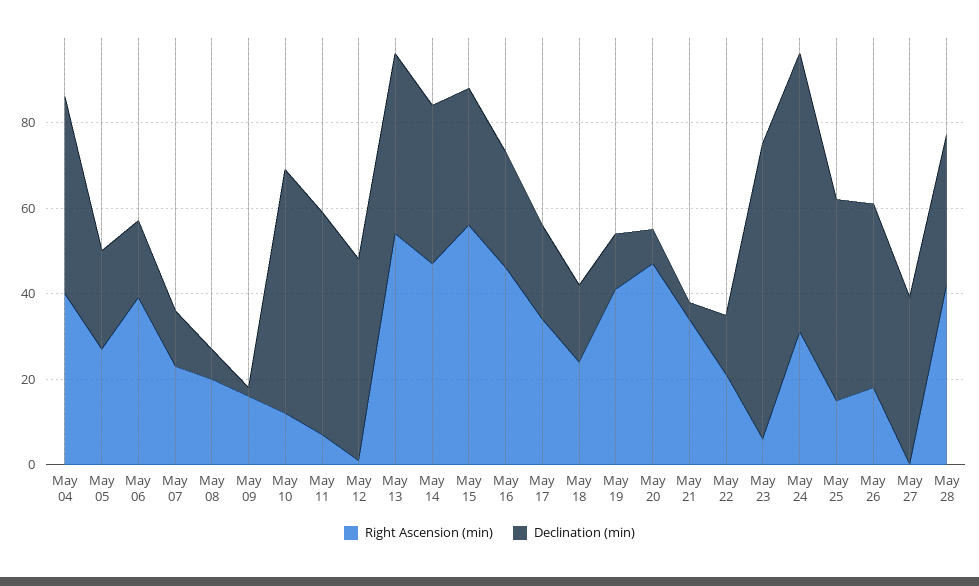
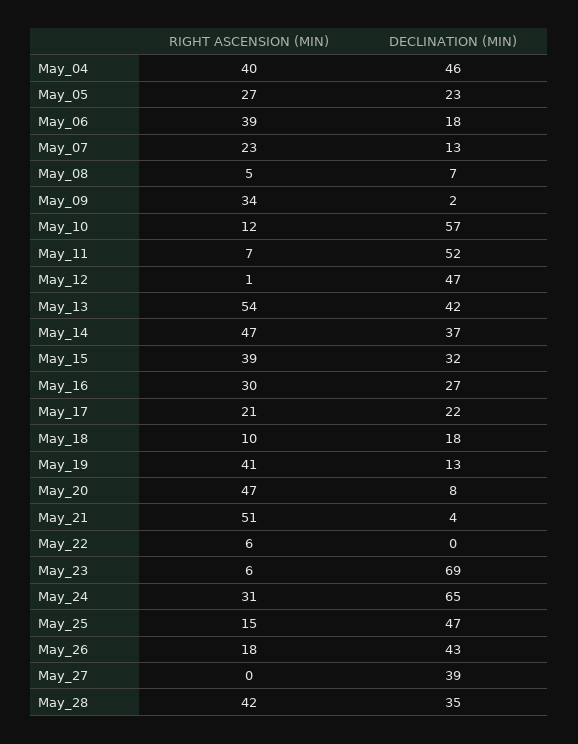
Right Ascension (min), May 08: 20 -> 5
Right Ascension (min), May 09: 15 -> 34
Right Ascension (min), May 15: 55 -> 39
Right Ascension (min), May 16: 45 -> 30
Right Ascension (min), May 17: 35 -> 21
Right Ascension (min), May 18: 25 -> 10
Right Ascension (min), May 21: 35 -> 51
Right Ascension (min), May 22: 20 -> 6
Declination (min), May 22: 15 -> 0

